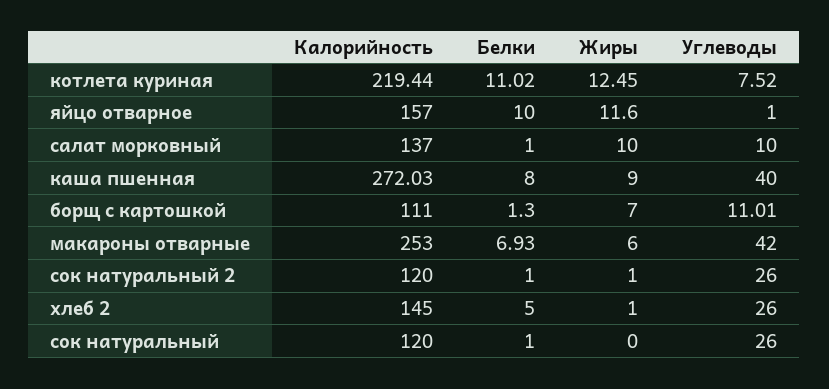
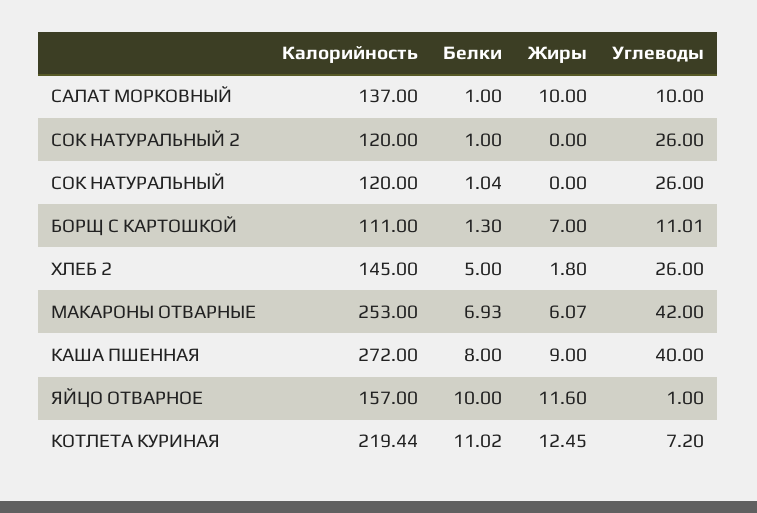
Углеводы, котлета куриная: 7.52 -> 7.2
Калорийность, каша пшенная: 272.03 -> 272
Жиры, макароны отварные: 6 -> 6.07
Жиры, сок натуральный 2: 1 -> 0
Жиры, хлеб 2: 1 -> 1.8
Белки, сок натуральный: 1 -> 1.04

